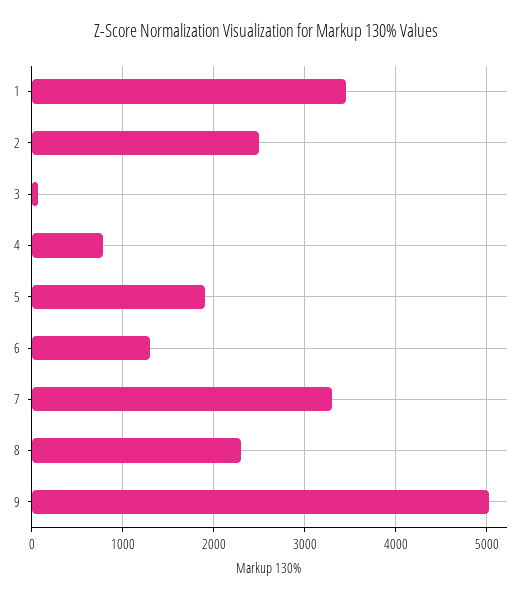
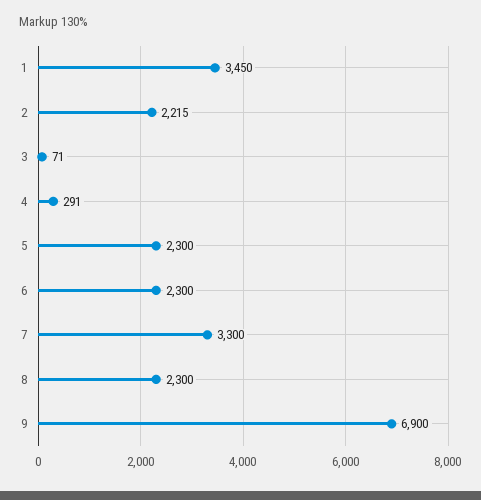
2: 2500 -> 2215
4: 800 -> 291
5: 1900 -> 2300
6: 1300 -> 2300
9: 5000 -> 6900

